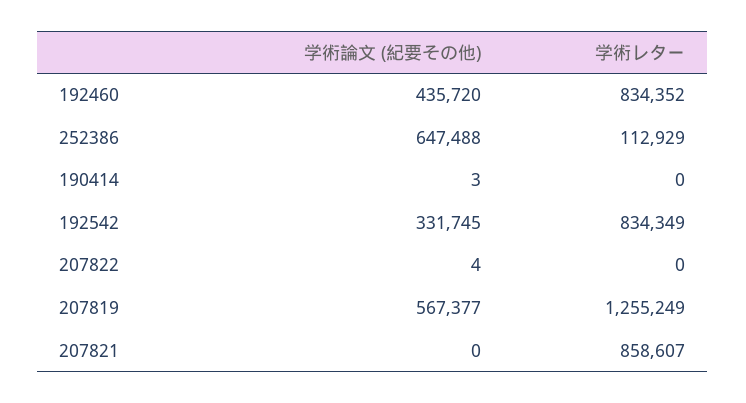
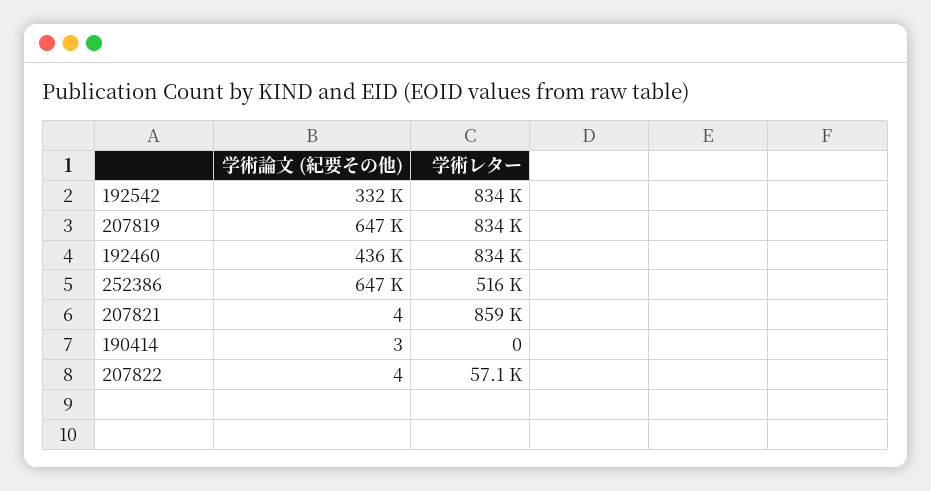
学術レター, 252386: 112929 -> 516000
学術レター, 207822: 0 -> 57100
学術論文 (紀要その他), 207819: 567377 -> 647000
学術レター, 207819: 1255249 -> 834000
学術論文 (紀要その他), 207821: 0 -> 4

